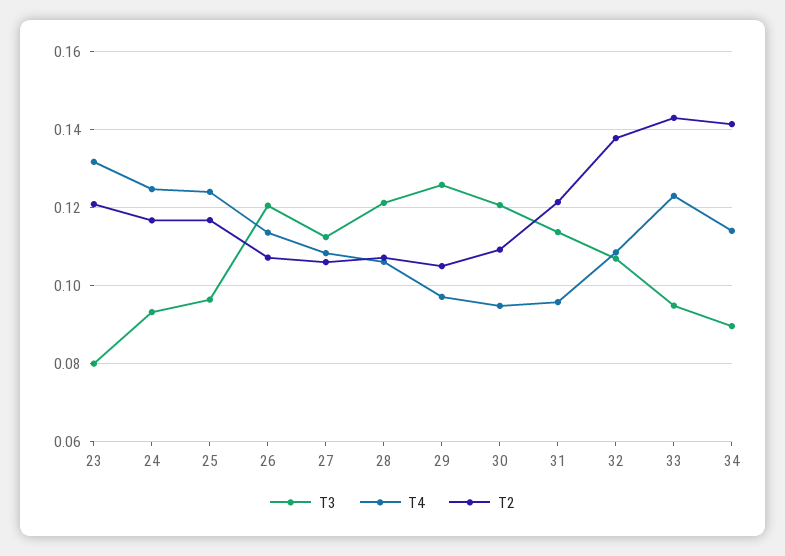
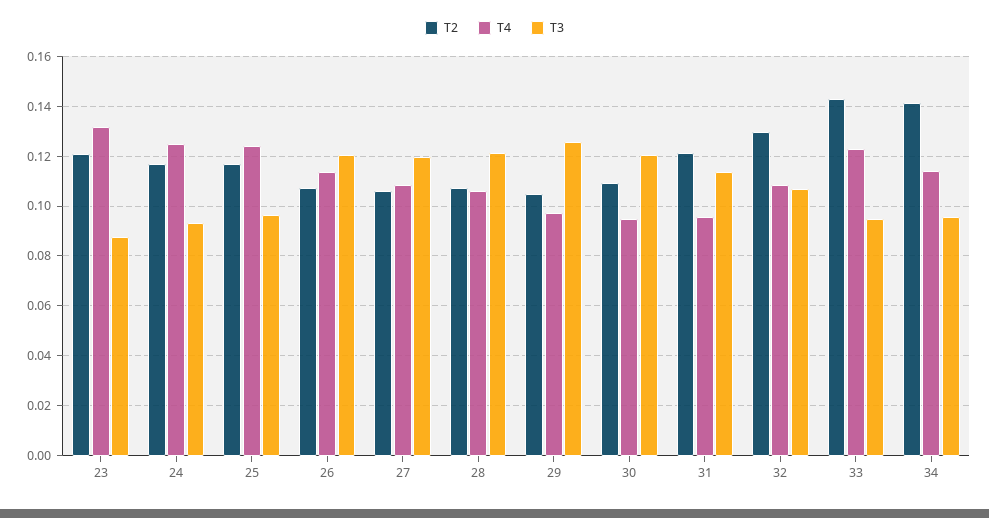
T3, 23: 0.08 -> 0.0875
T3, 27: 0.112 -> 0.12
T2, 32: 0.138 -> 0.13
T3, 34: 0.09 -> 0.095

